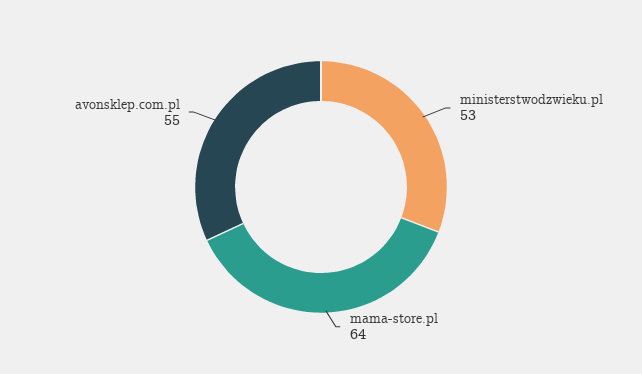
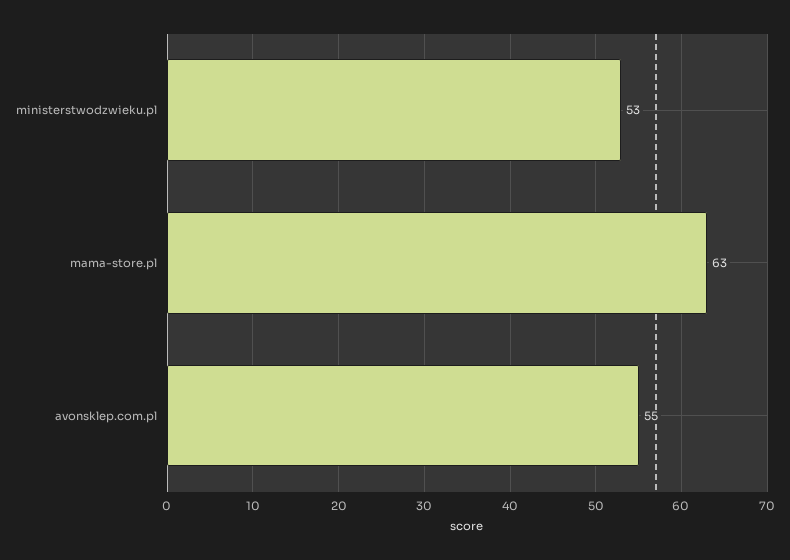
mama-store.pl: 64 -> 63

